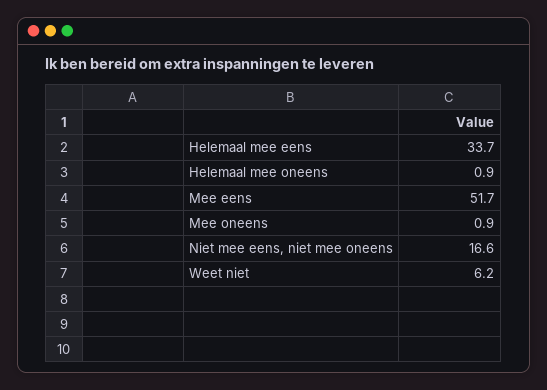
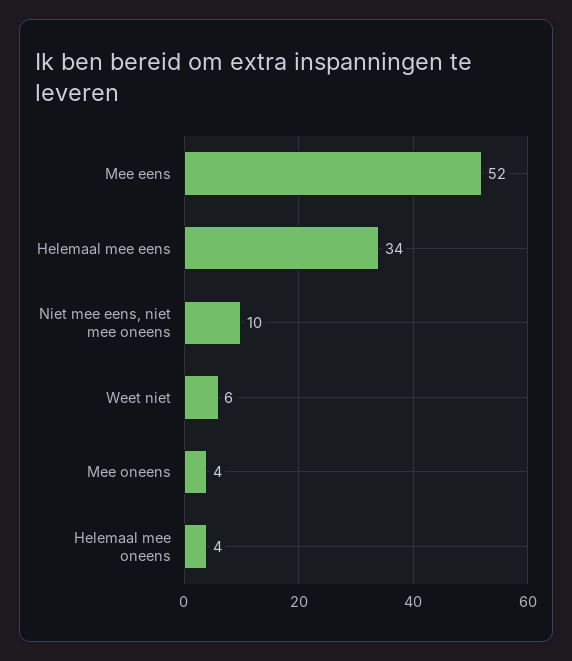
Helemaal mee oneens: 0.9 -> 4
Mee oneens: 0.9 -> 4
Niet mee eens, niet mee oneens: 16.6 -> 10

